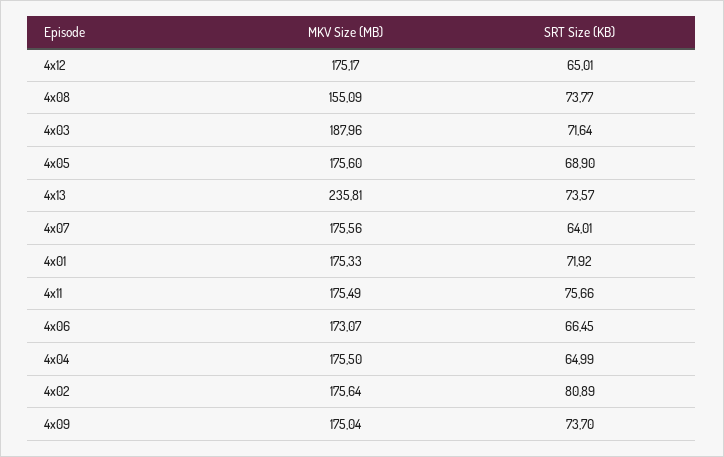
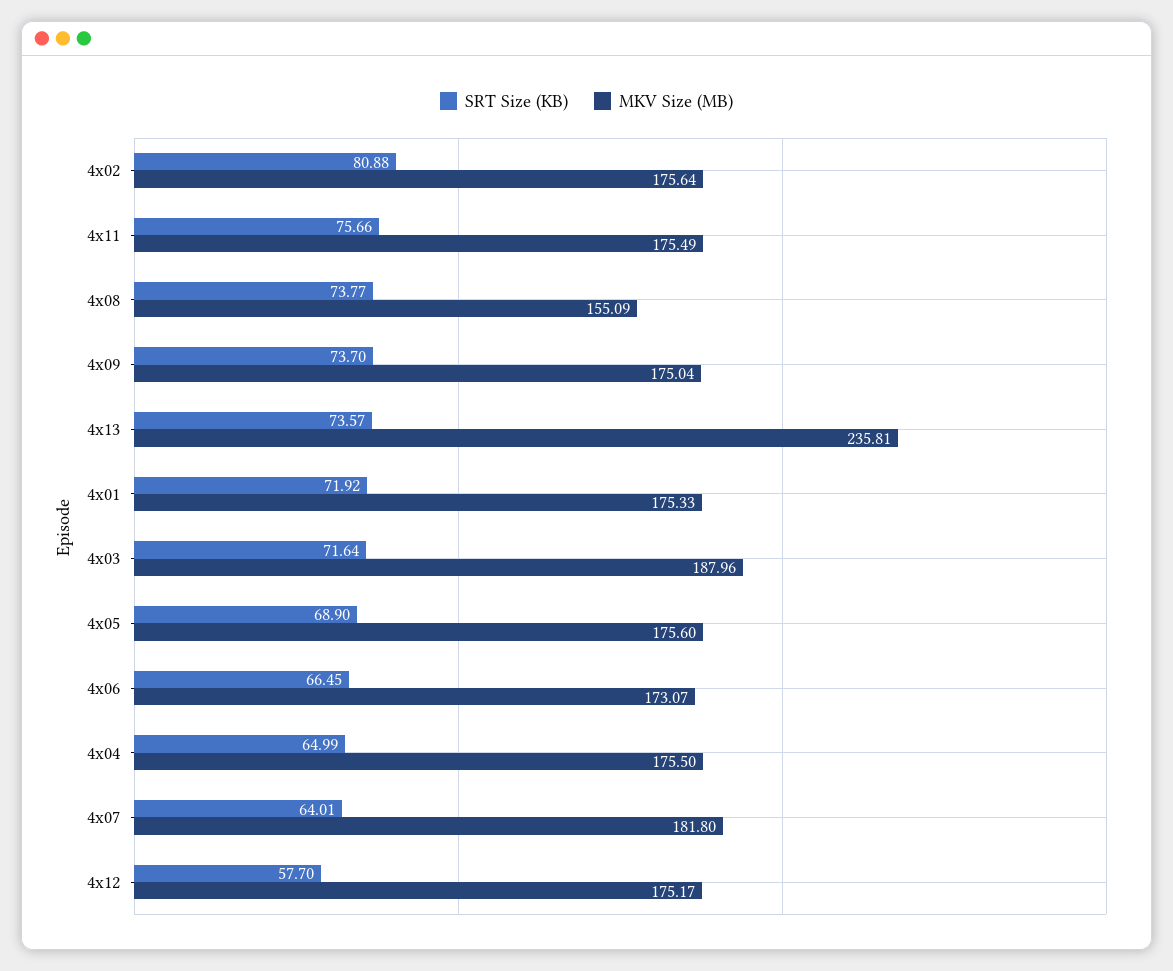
SRT Size (KB), 4x12: 65.01 -> 57.7
MKV Size (MB), 4x07: 175.56 -> 181.8
SRT Size (KB), 4x02: 80.89 -> 80.88

